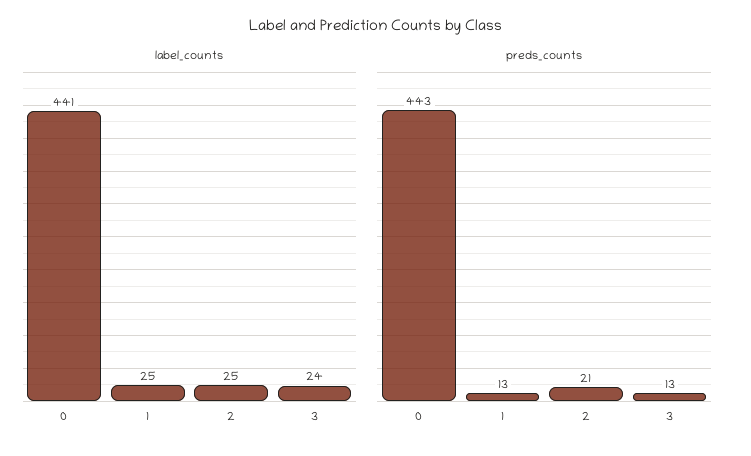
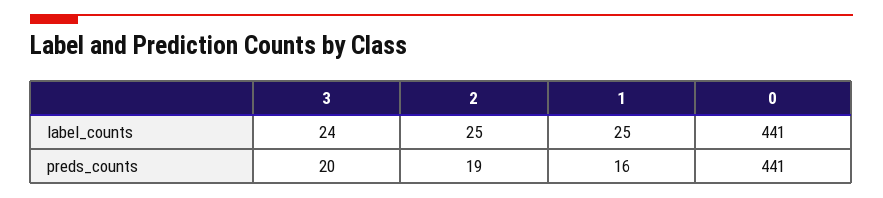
preds_counts, 0: 443 -> 441
preds_counts, 1: 13 -> 16
preds_counts, 2: 21 -> 19
preds_counts, 3: 13 -> 20

